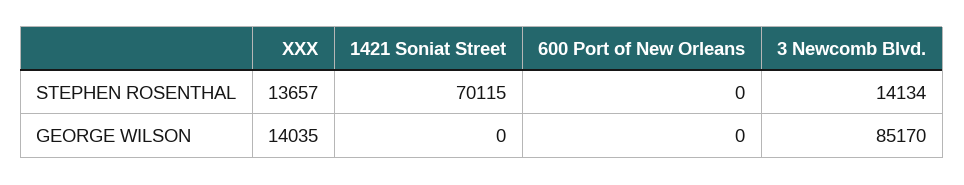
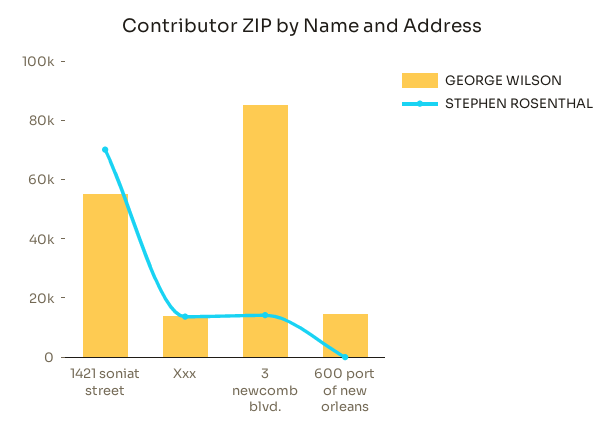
GEORGE WILSON, 1421 Soniat Street: 0 -> 55000
GEORGE WILSON, 600 Port of New Orleans: 0 -> 15000

